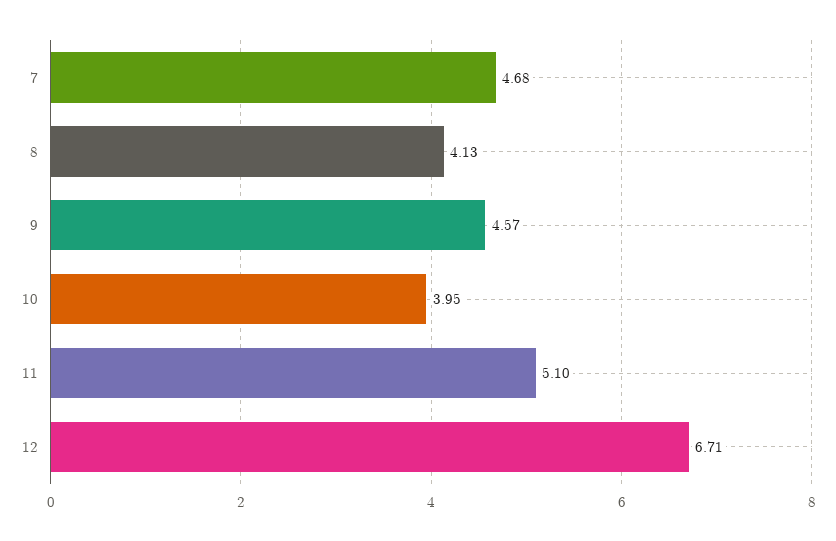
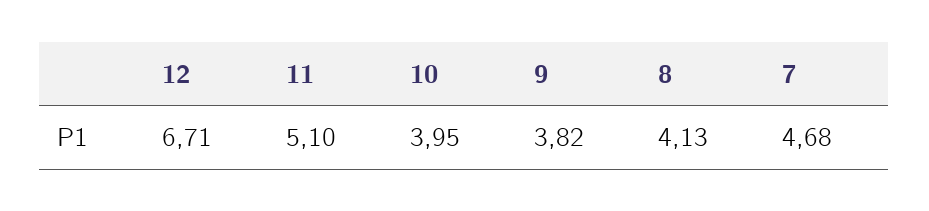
9: 4.57 -> 3.82

